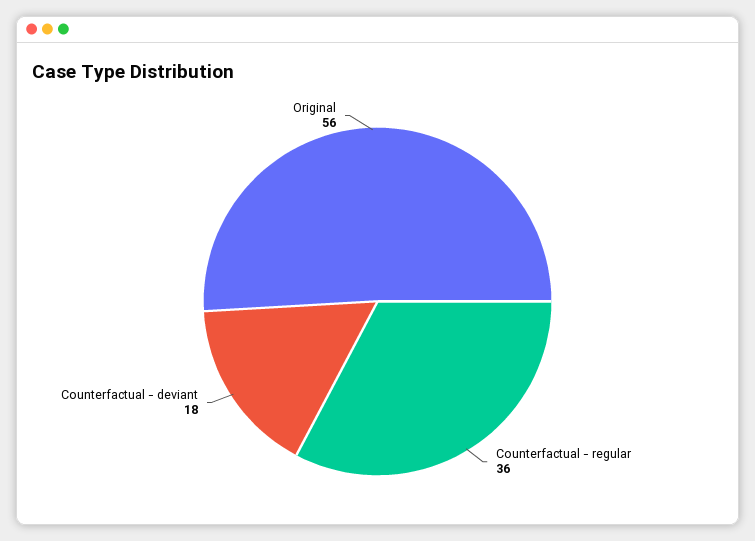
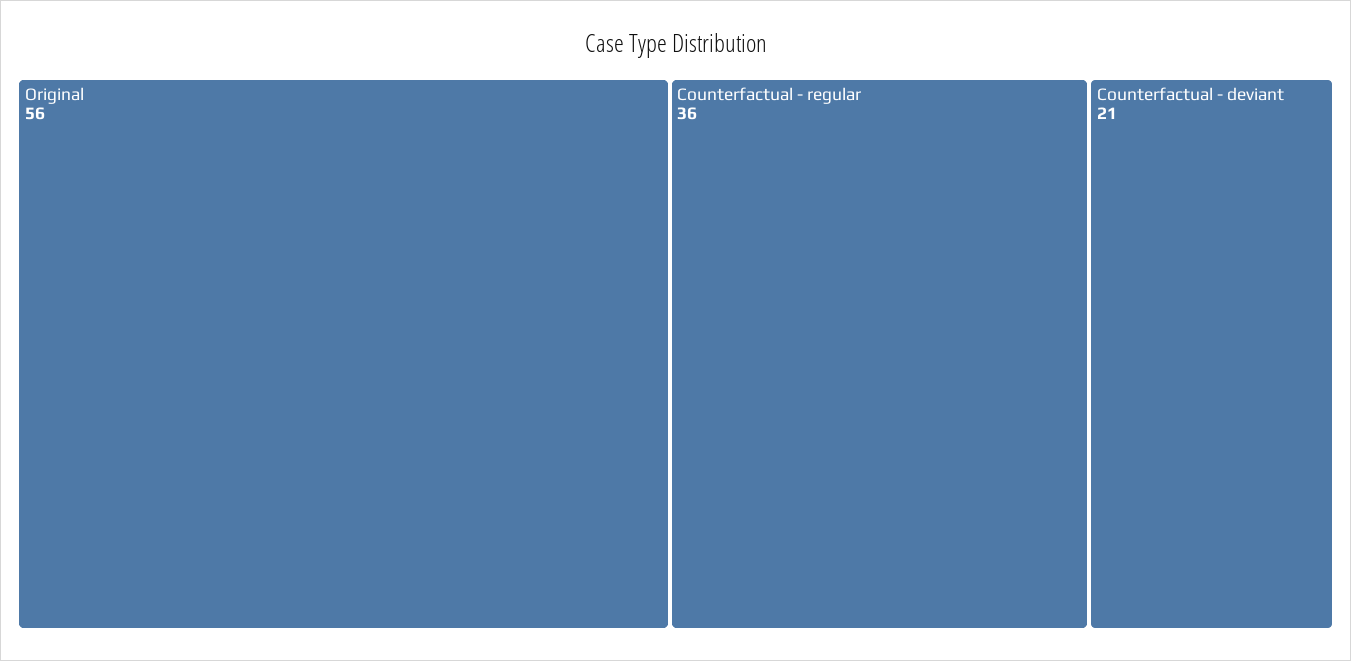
Counterfactual - deviant: 18 -> 21

